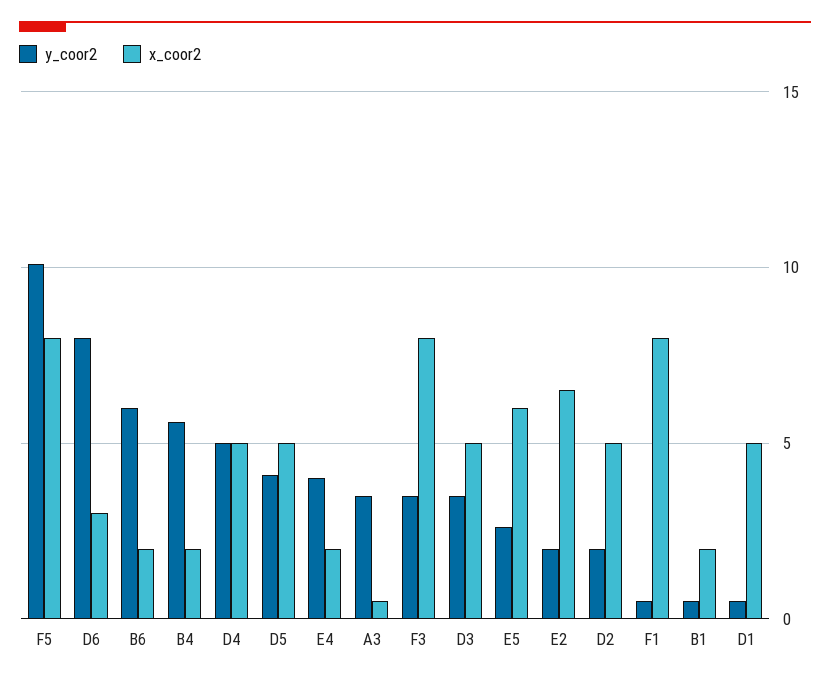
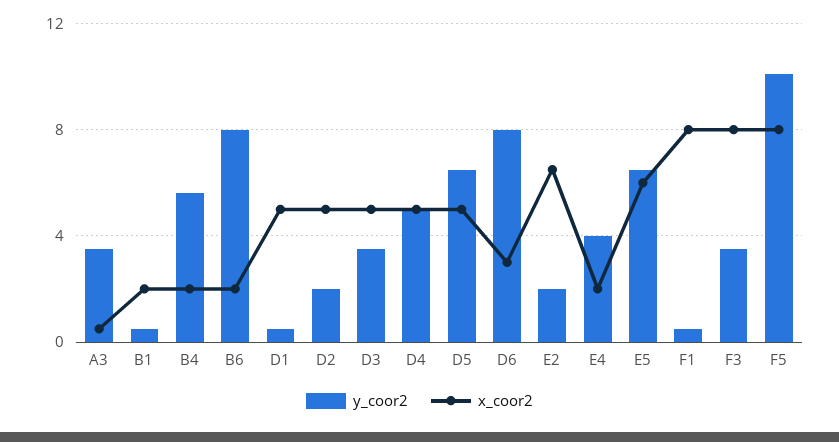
y_coor2, B6: 6 -> 8
y_coor2, D5: 4 -> 6.5
y_coor2, E5: 2.5 -> 6.5

